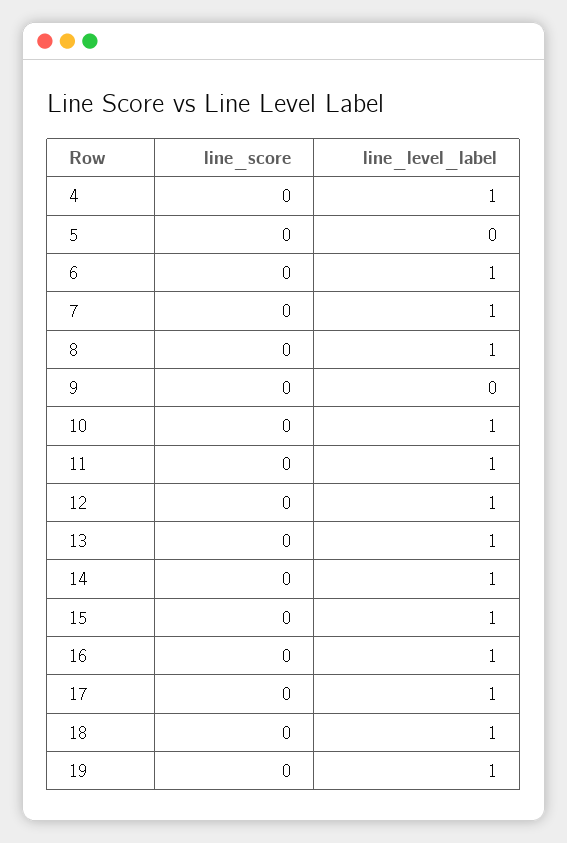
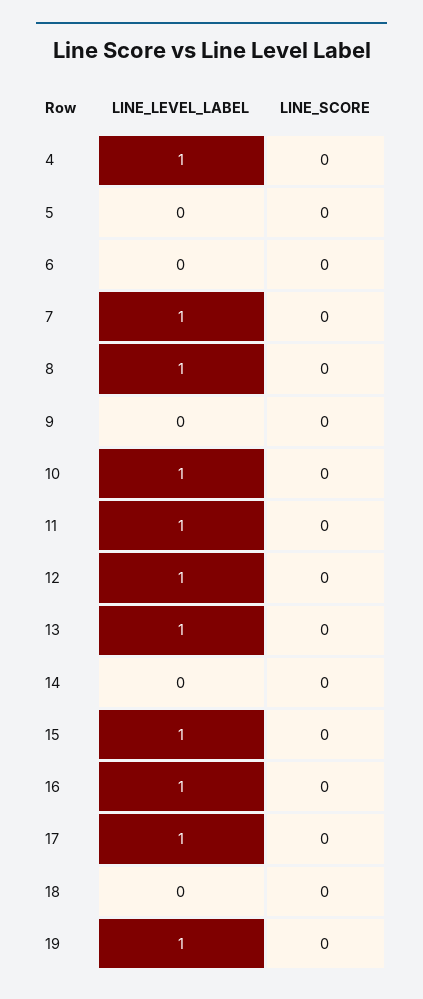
line_level_label, 6: 1 -> 0
line_level_label, 14: 1 -> 0
line_level_label, 18: 1 -> 0

